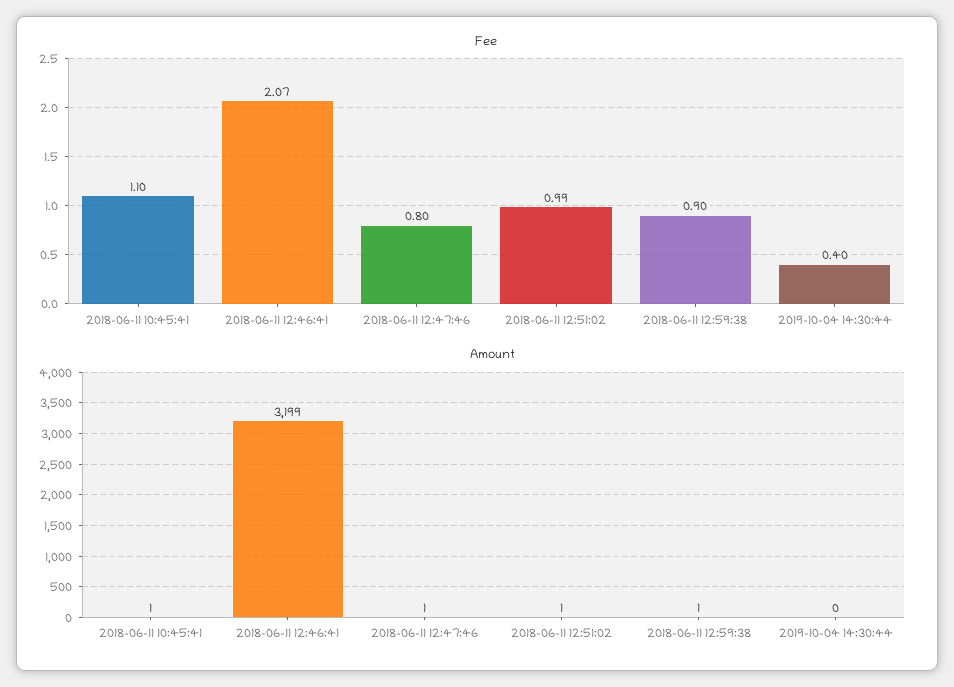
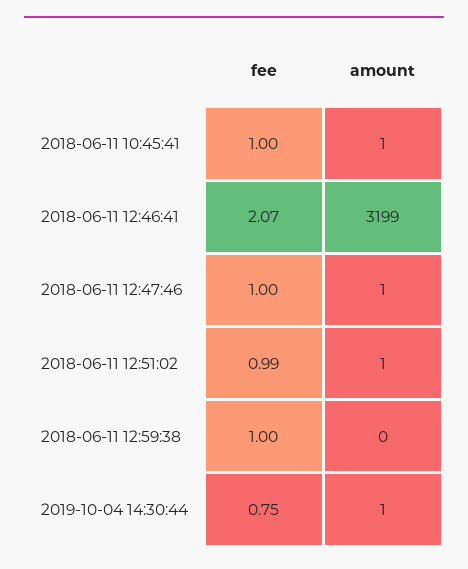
Fee, 2018-06-11 10:45:41: 1.1 -> 1
Fee, 2018-06-11 12:47:46: 0.8 -> 1
Fee, 2018-06-11 12:59:38: 0.9 -> 1
Fee, 2019-10-04 14:30:44: 0.4 -> 0.75
Amount, 2018-06-11 12:59:38: 1 -> 0
Amount, 2019-10-04 14:30:44: 0 -> 1

